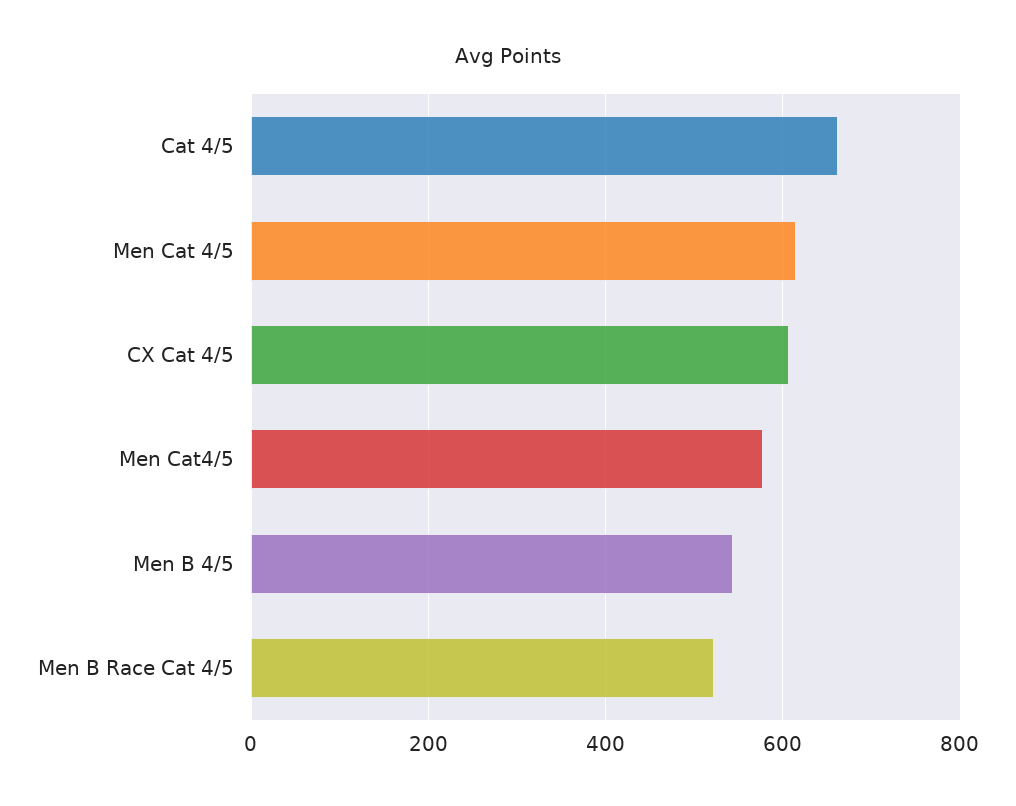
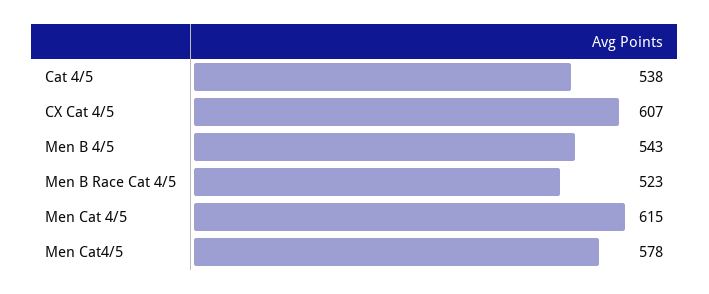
Cat 4/5: 660 -> 538

